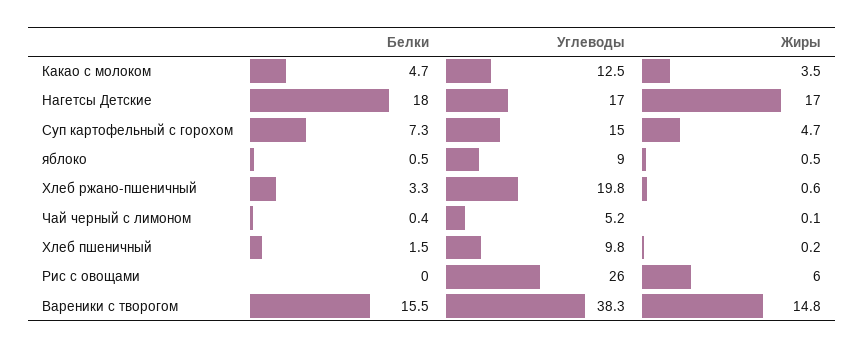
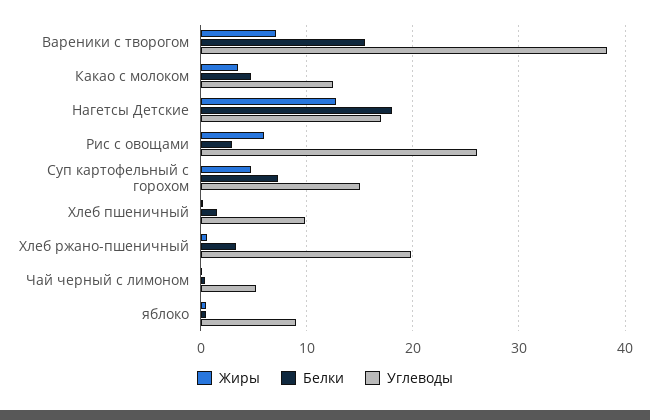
Жиры, Нагетсы Детские: 17 -> 13
Белки, Рис с овощами: 0 -> 3
Жиры, Вареники с творогом: 14.8 -> 7

